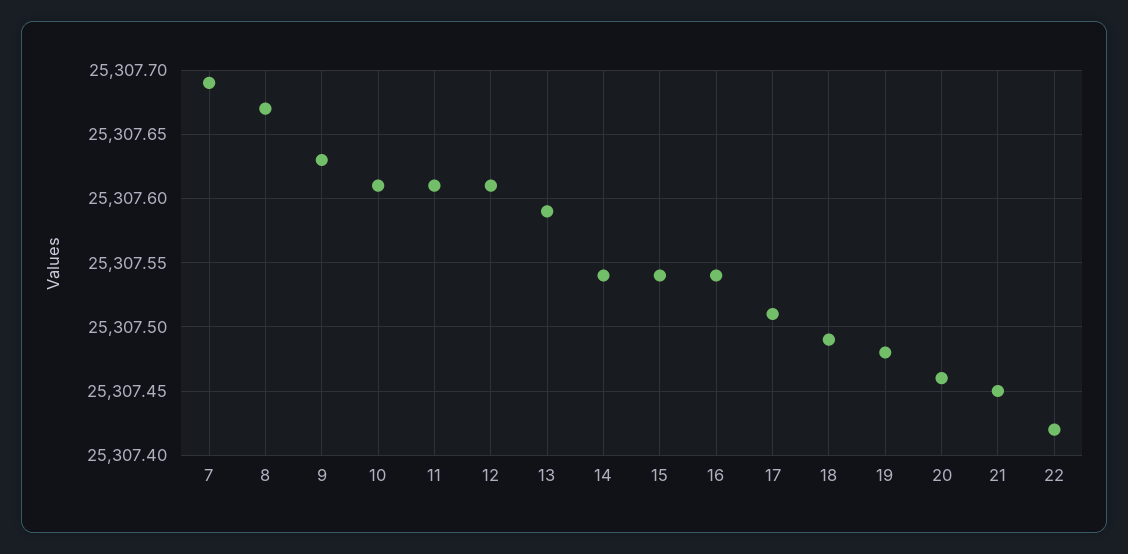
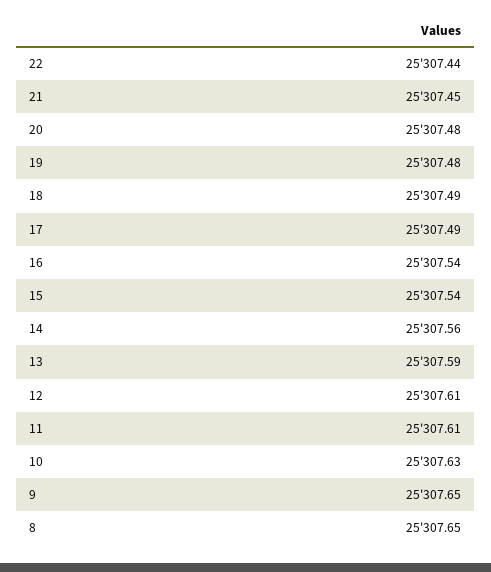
7: 25307.69 -> none
8: 25307.67 -> 25307.65
9: 25307.63 -> 25307.65
10: 25307.61 -> 25307.63
14: 25307.54 -> 25307.56
17: 25307.51 -> 25307.49
20: 25307.46 -> 25307.48
22: 25307.42 -> 25307.44

